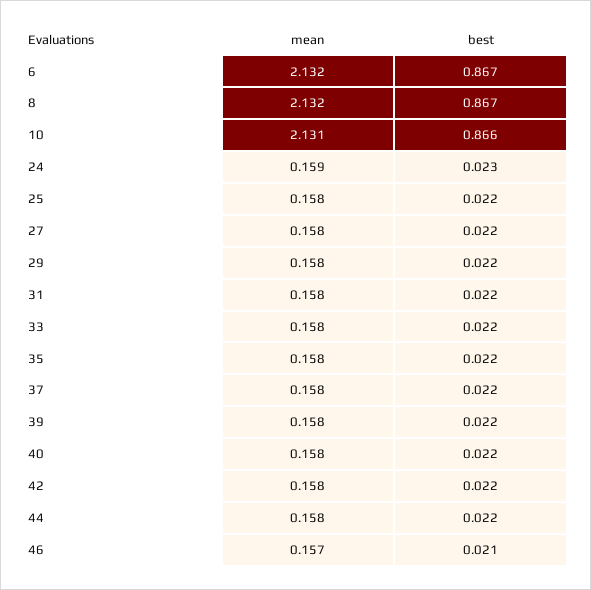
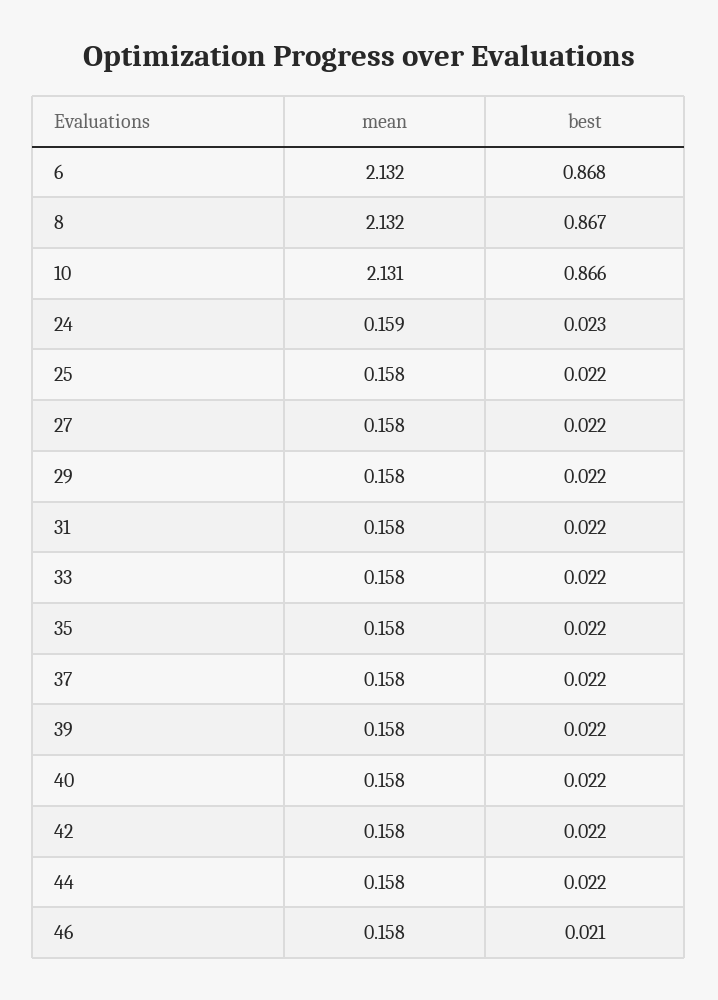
best, 6: 0.867 -> 0.868
mean, 46: 0.157 -> 0.158

